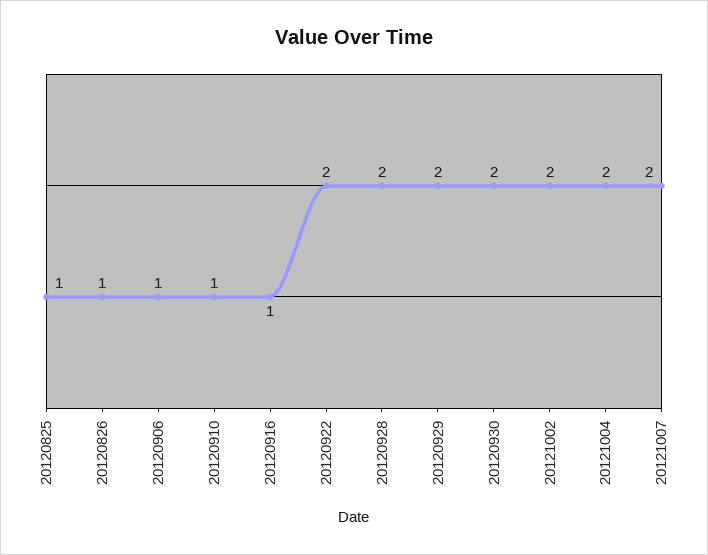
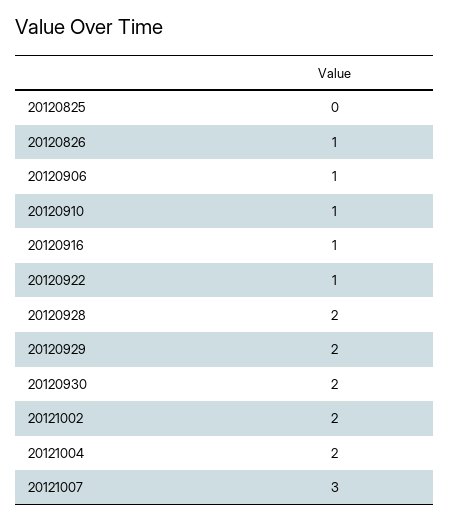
20120825: 1 -> 0
20120922: 2 -> 1
20121007: 2 -> 3

